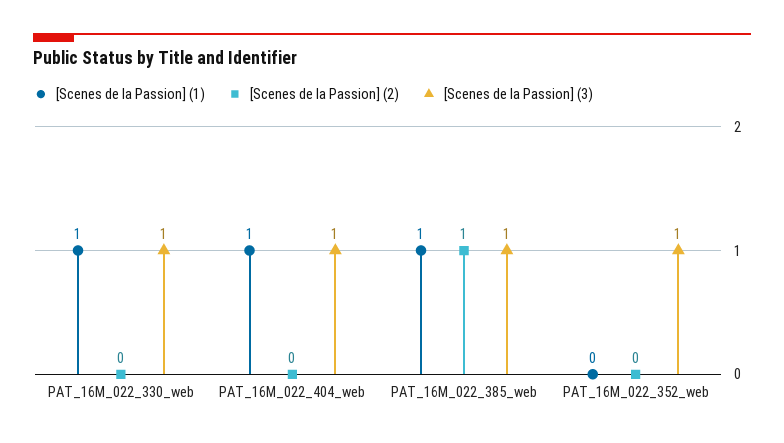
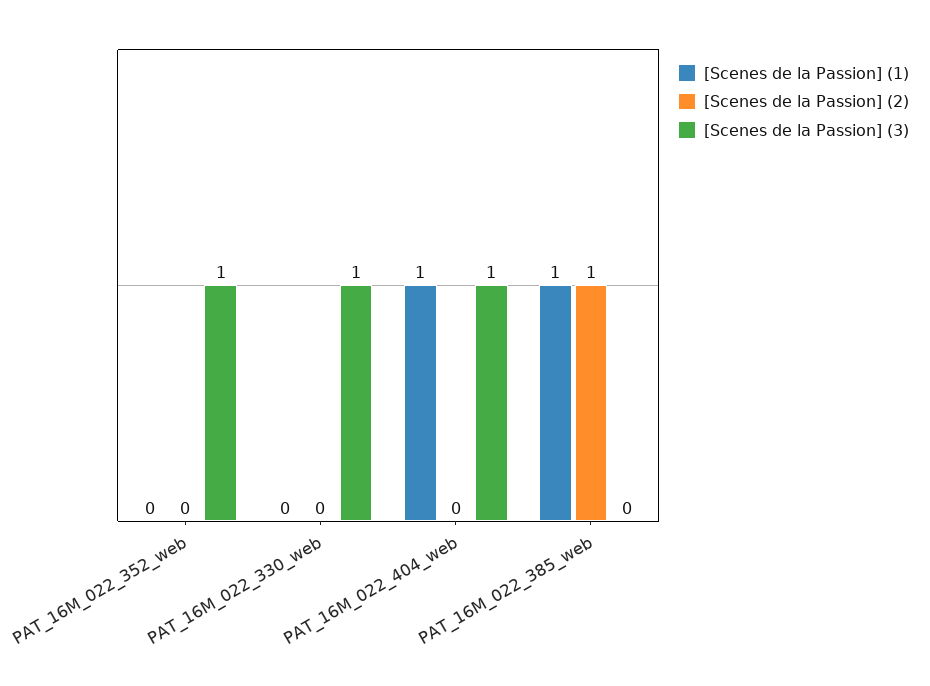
[Scenes de la Passion] (1), PAT_16M_022_330_web: 1 -> 0
[Scenes de la Passion] (3), PAT_16M_022_385_web: 1 -> 0

